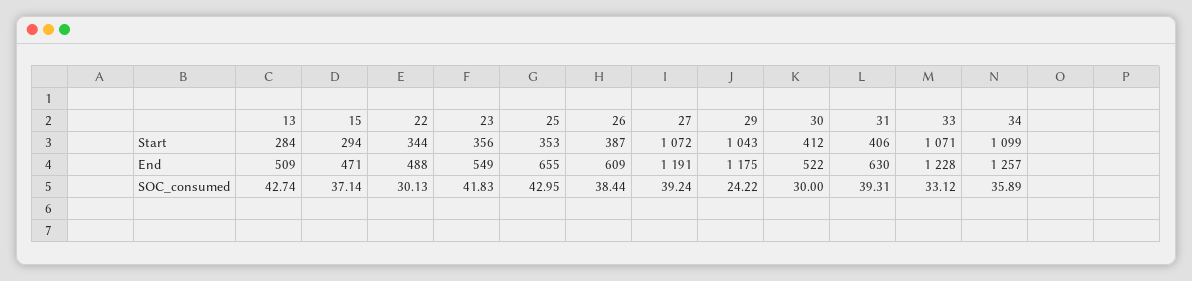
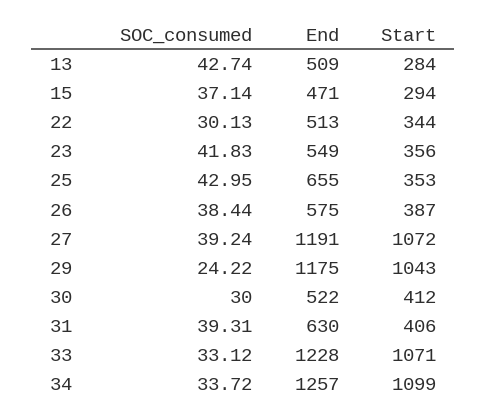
22, End: 488 -> 513
26, End: 609 -> 575
34, SOC_consumed: 35.89 -> 33.72

